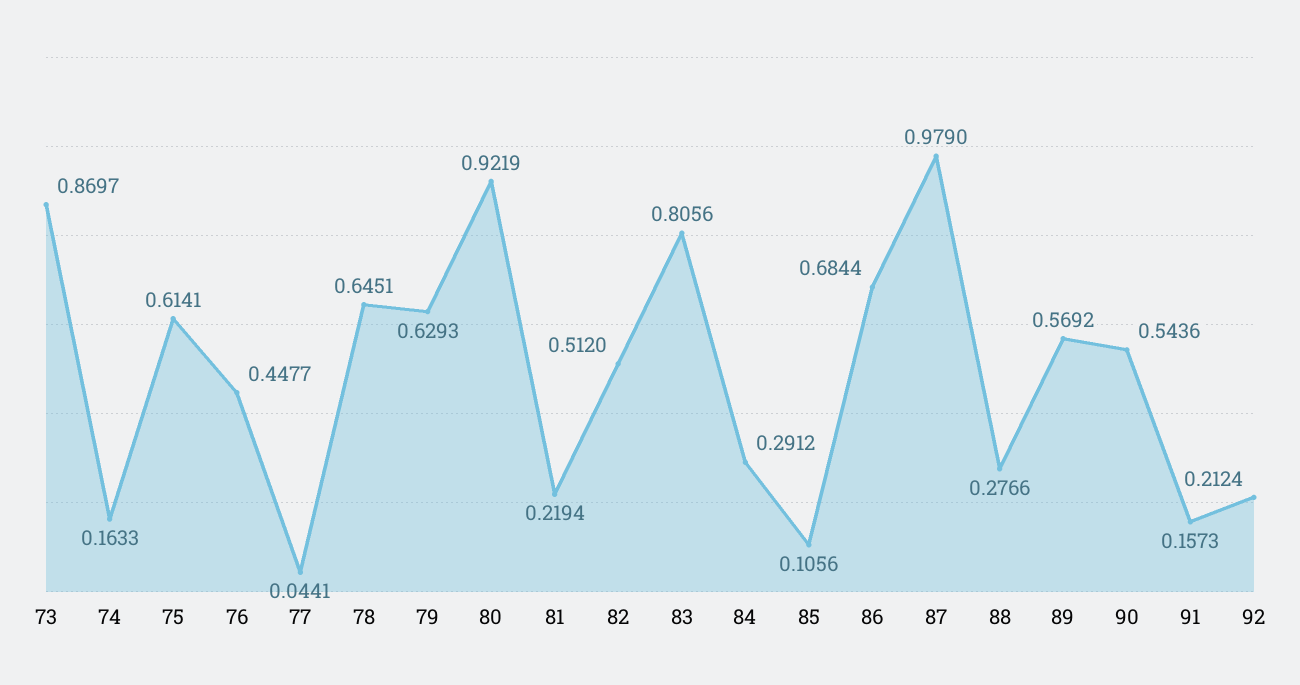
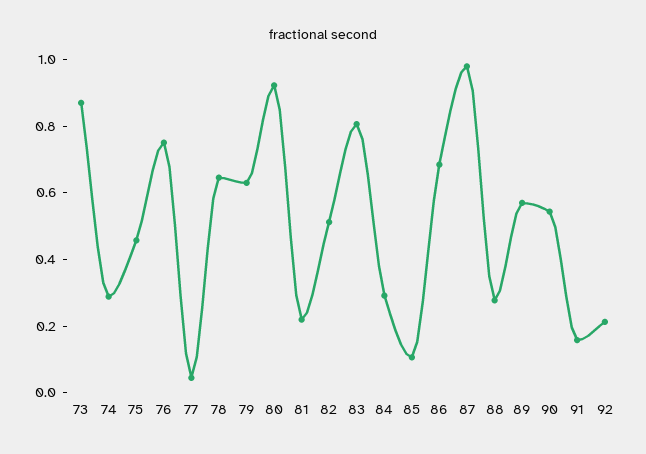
74: 0.1633 -> 0.3
75: 0.6141 -> 0.45
76: 0.4477 -> 0.75

